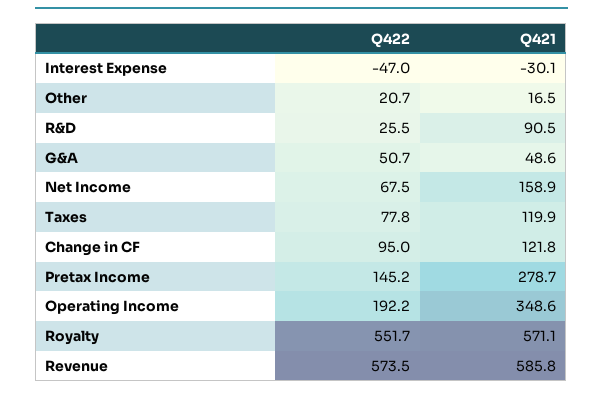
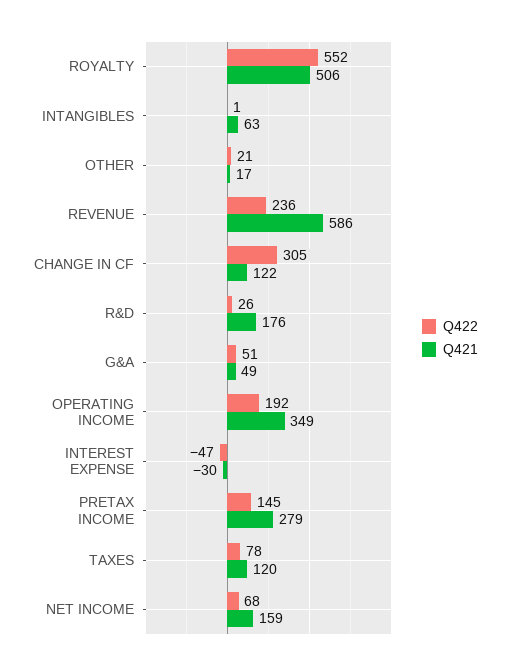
Q421, R&D: 90.5 -> 176
Q422, Change in CF: 95 -> 305
Q421, Royalty: 571.1 -> 506
Q422, Revenue: 573.5 -> 236
Q422, INTANGIBLES: none -> 1
Q421, INTANGIBLES: none -> 63

